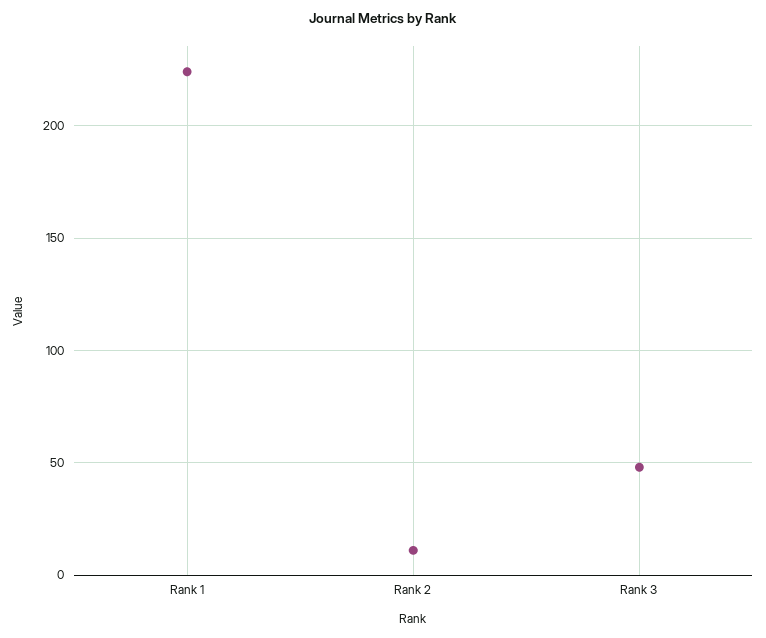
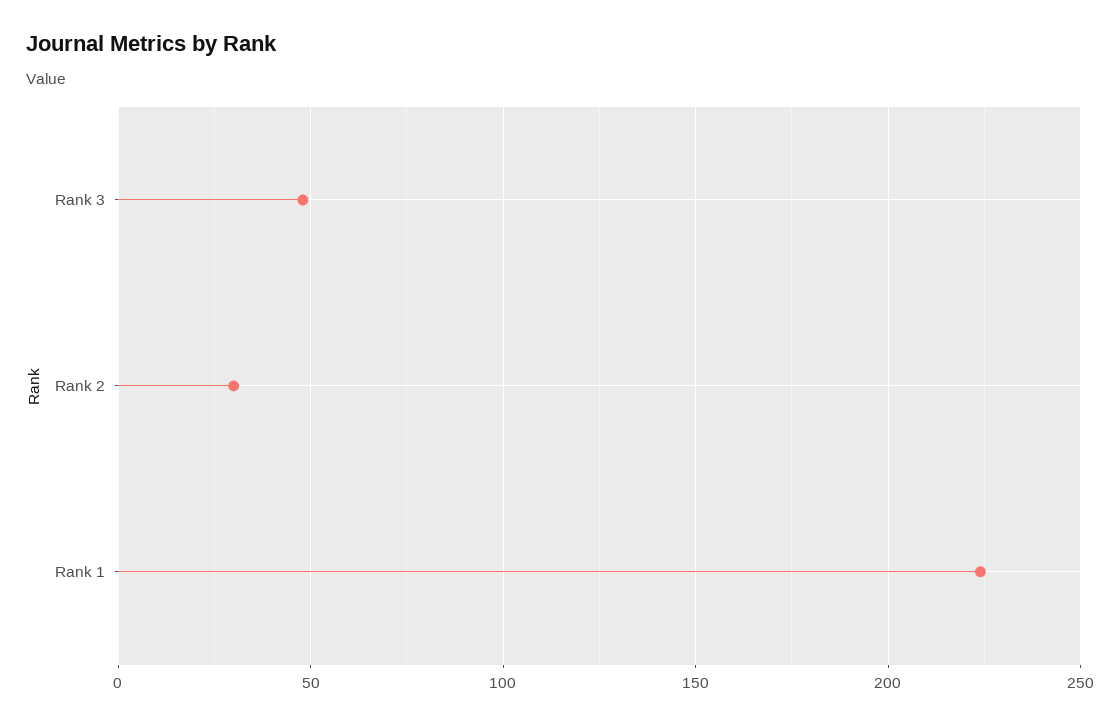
Rank 2: 10 -> 30

